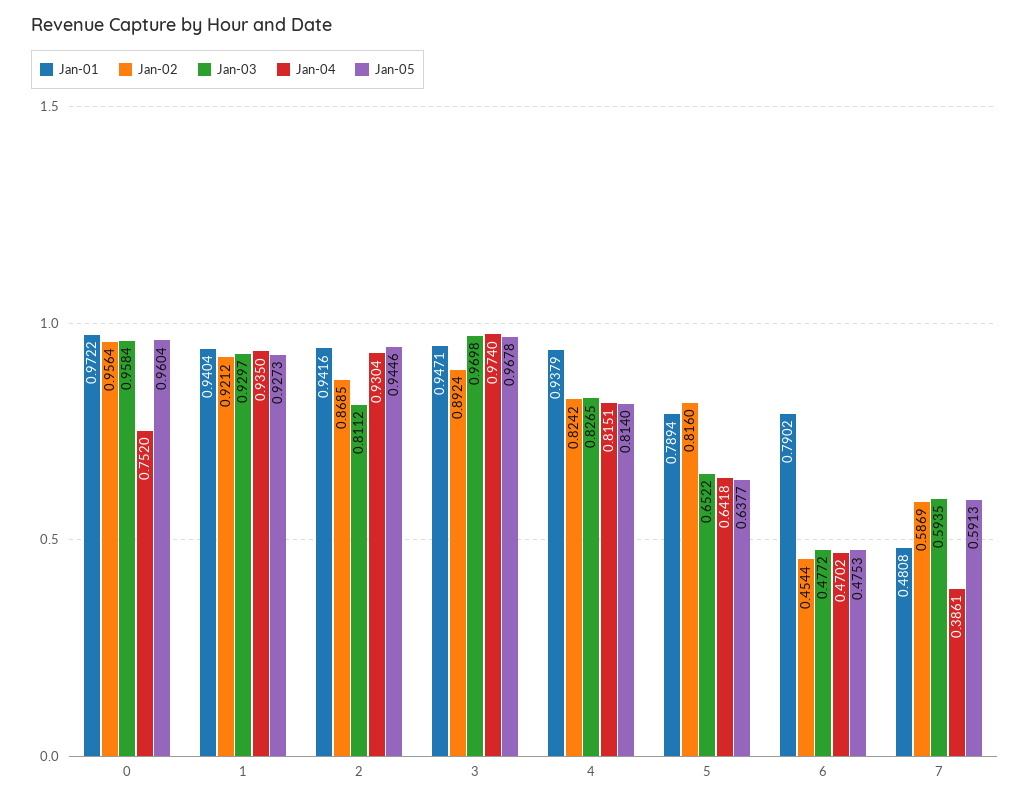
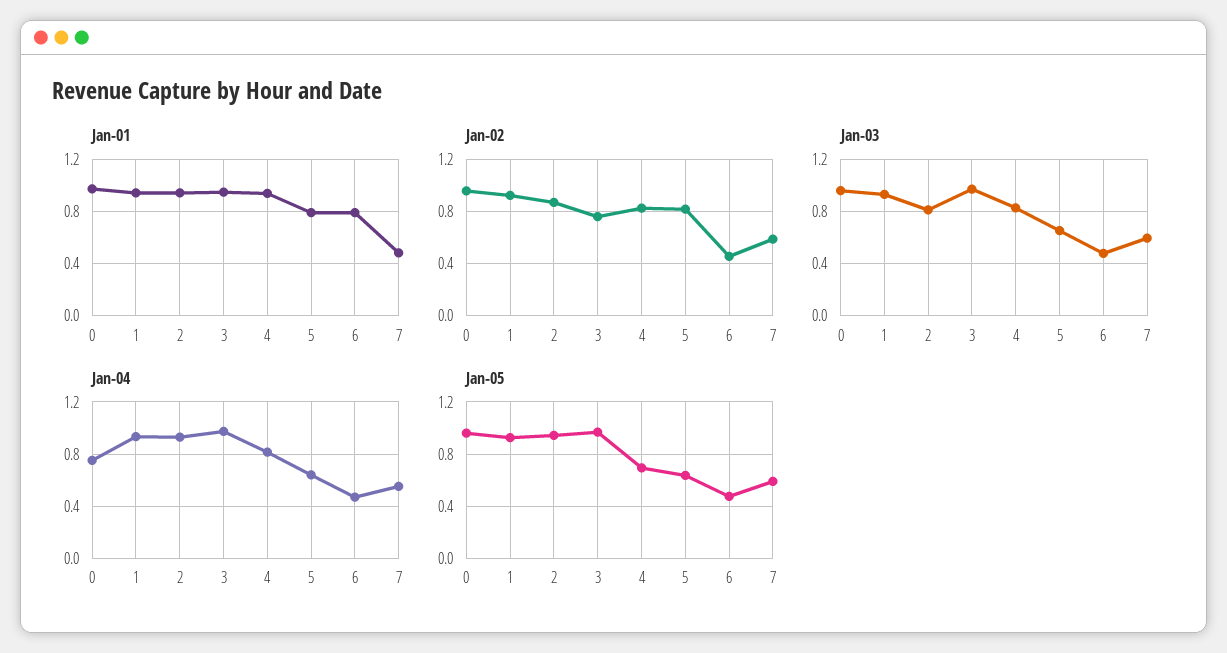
Jan-02, 3: 0.8924 -> 0.75
Jan-05, 4: 0.814 -> 0.7
Jan-04, 7: 0.3861 -> 0.55

